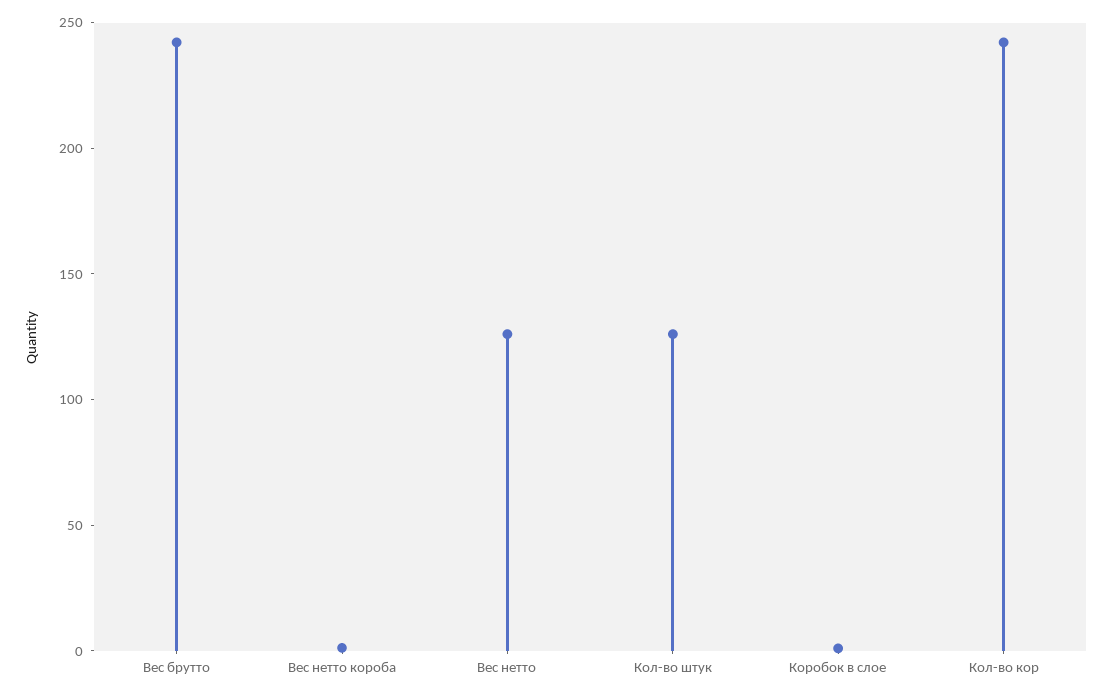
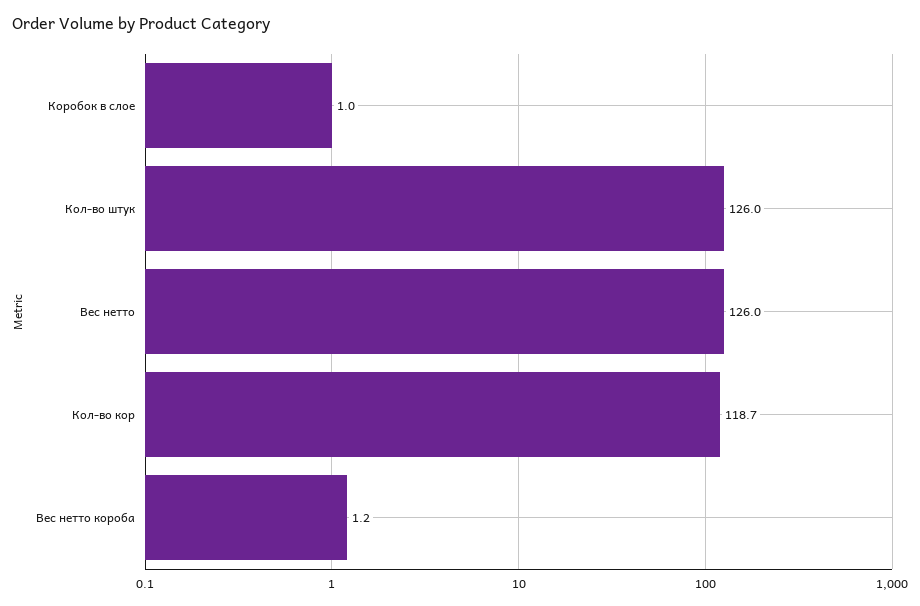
Вес брутто: 240 -> none
Кол-во кор: 240 -> 118.7

